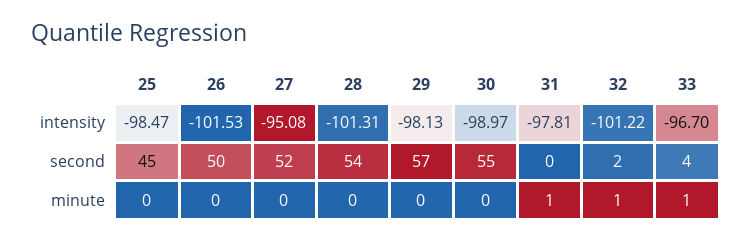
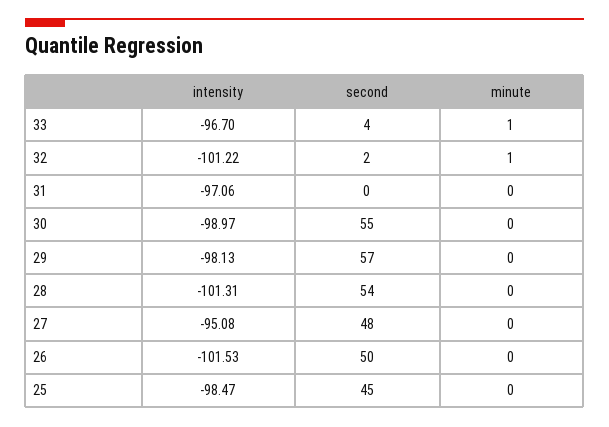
31, intensity: -97.81 -> -97.06
27, second: 52 -> 48
31, minute: 1 -> 0

